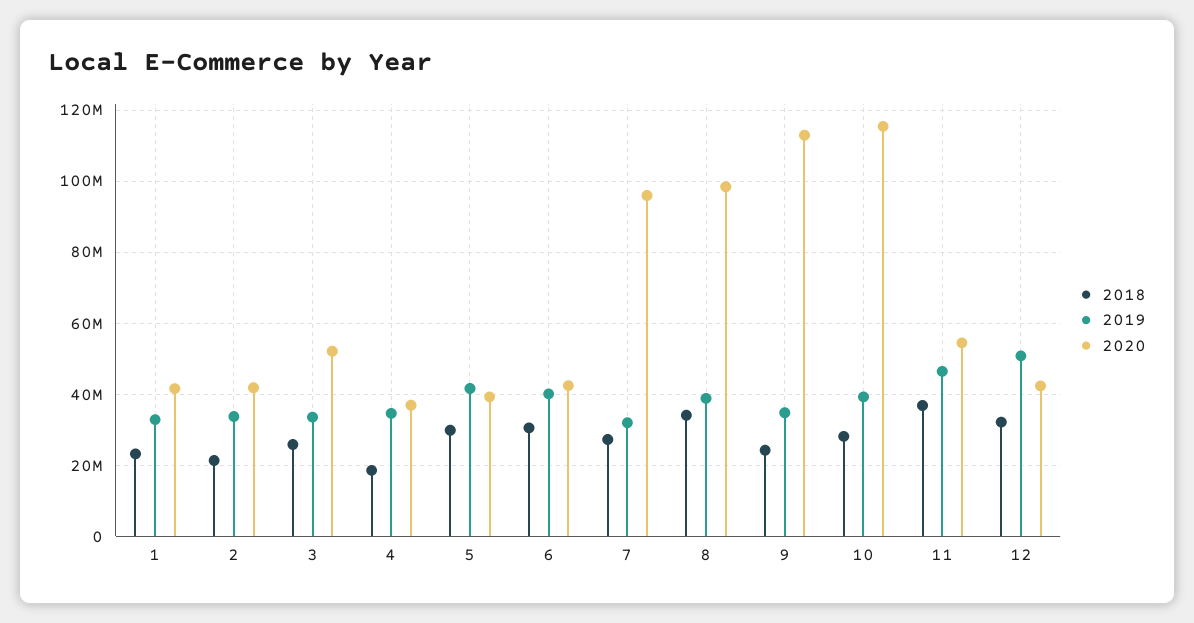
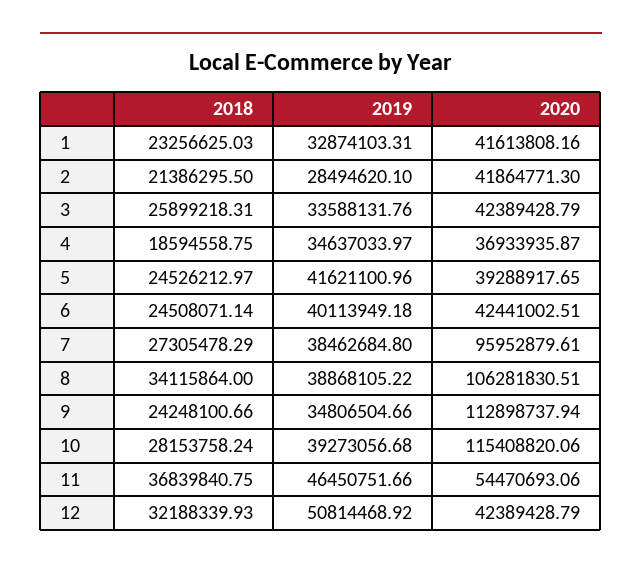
2019, 2: 34000000 -> 28494620.1
2020, 3: 52000000 -> 42389428.79
2018, 5: 30000000 -> 24526212.97
2018, 6: 30000000 -> 24508071.14
2019, 7: 32000000 -> 38462684.8
2020, 8: 98000000 -> 106281830.51

